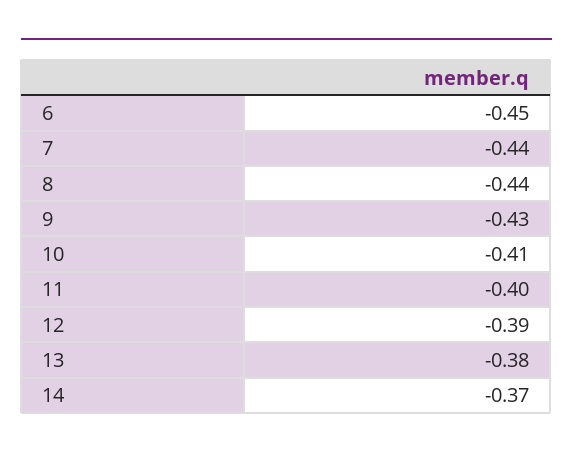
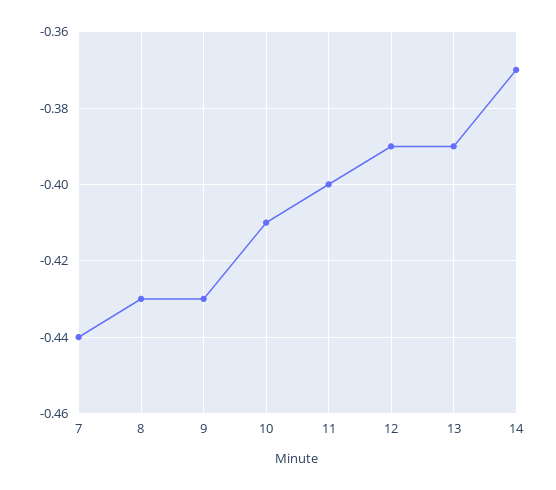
6: -0.45 -> none
8: -0.44 -> -0.43
13: -0.38 -> -0.39

